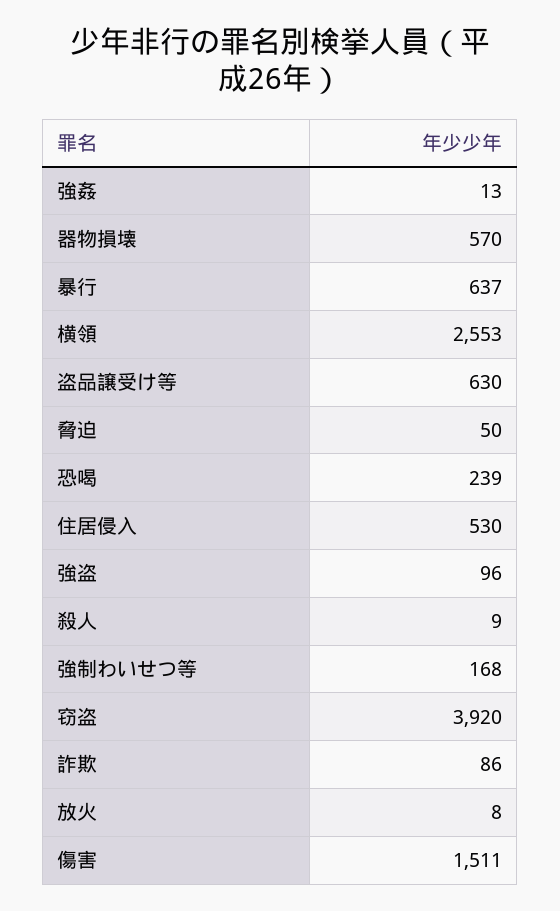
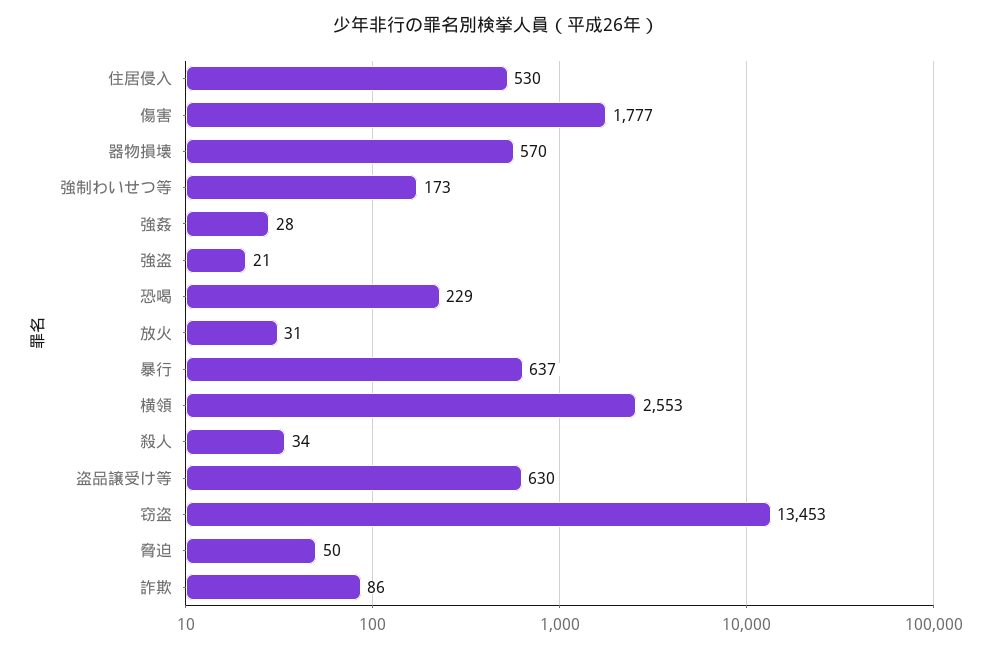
強姦: 13 -> 28
恐喝: 239 -> 229
強盗: 96 -> 21
殺人: 9 -> 34
強制わいせつ等: 168 -> 173
窃盗: 3920 -> 13453
放火: 8 -> 31
傷害: 1511 -> 1777

